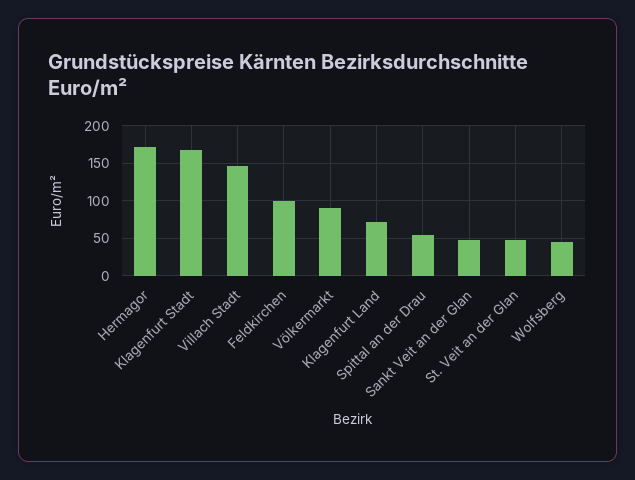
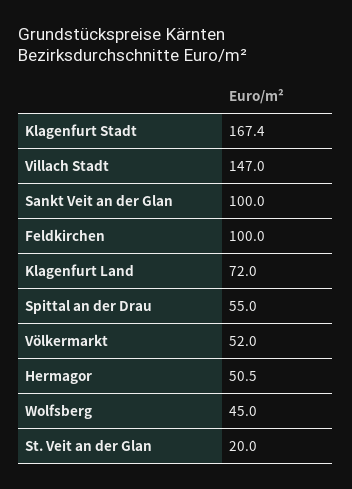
Hermagor: 170 -> 50.5
Völkermarkt: 90 -> 52
Sankt Veit an der Glan: 50 -> 100
St. Veit an der Glan: 50 -> 20

